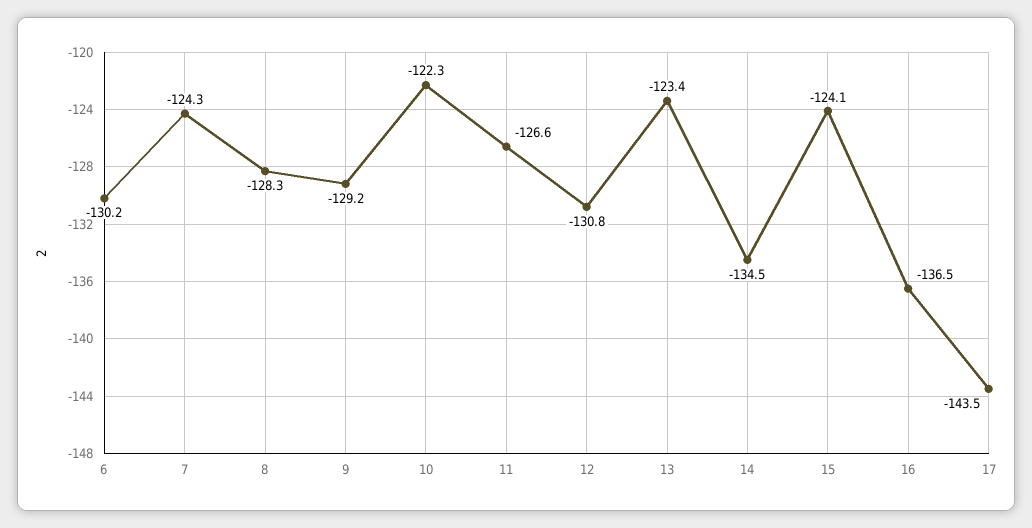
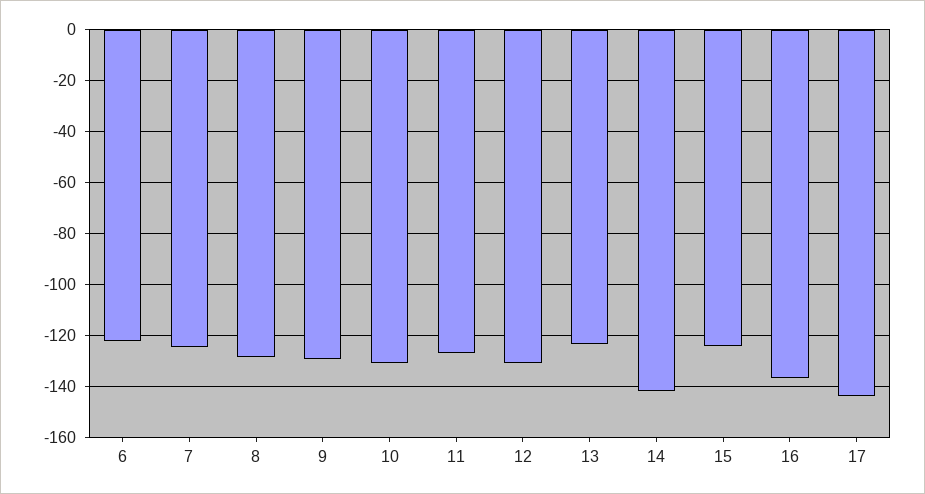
6: -130.2 -> -122.5
10: -122.3 -> -130
14: -134.5 -> -142.5

